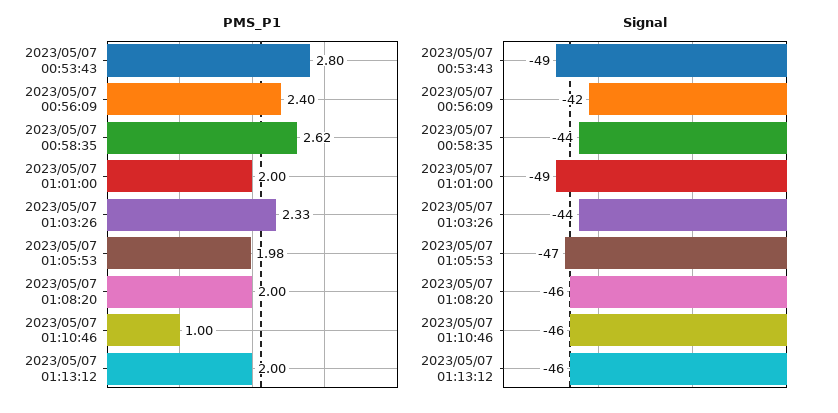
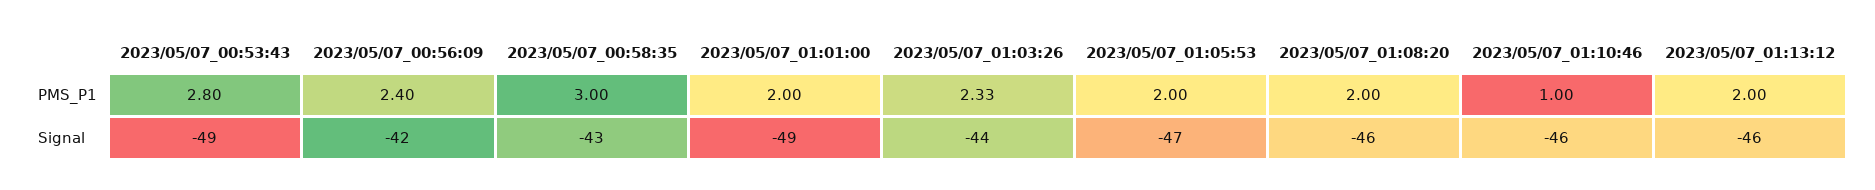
PMS_P1, 2023/05/07 00:58:35: 2.62 -> 3
PMS_P1, 2023/05/07 01:05:53: 1.98 -> 2
Signal, 2023/05/07 00:58:35: -44 -> -43

